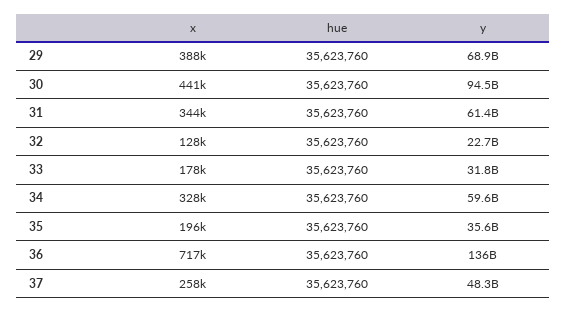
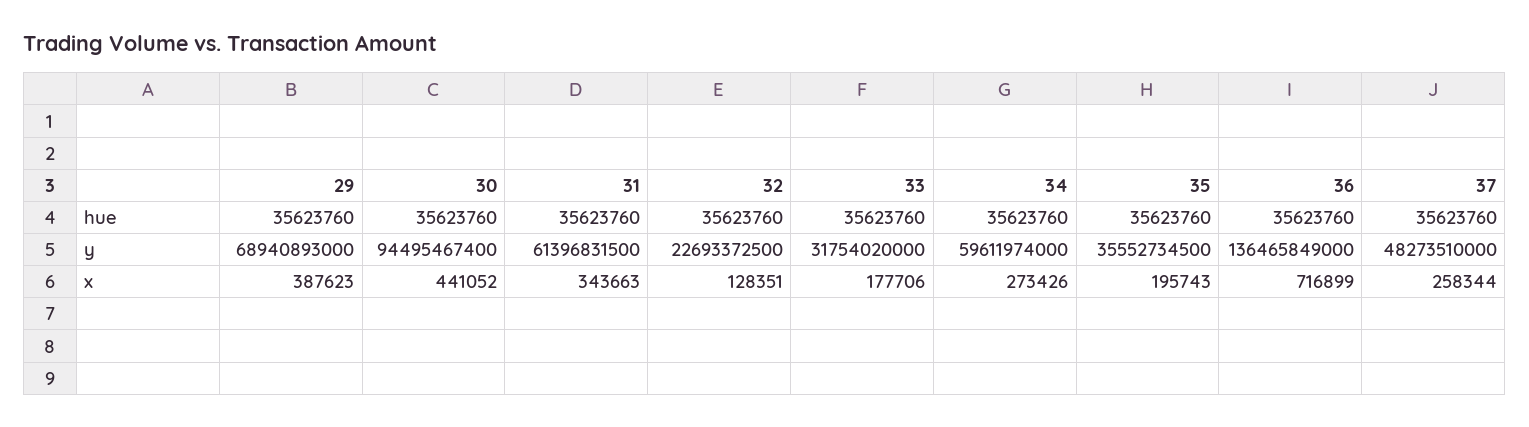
x, 34: 328000 -> 273426

